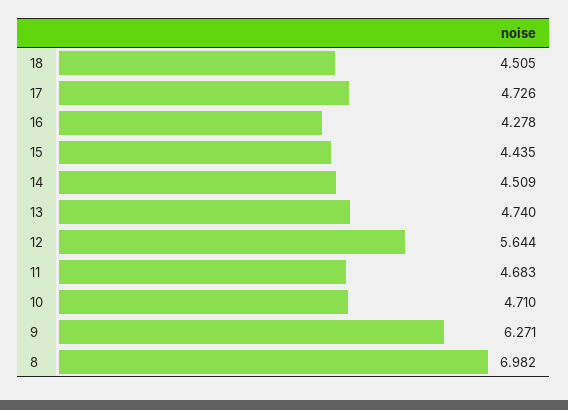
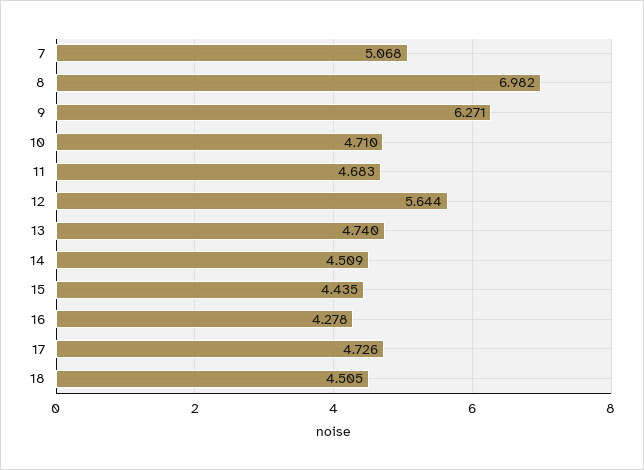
7: none -> 5.068

